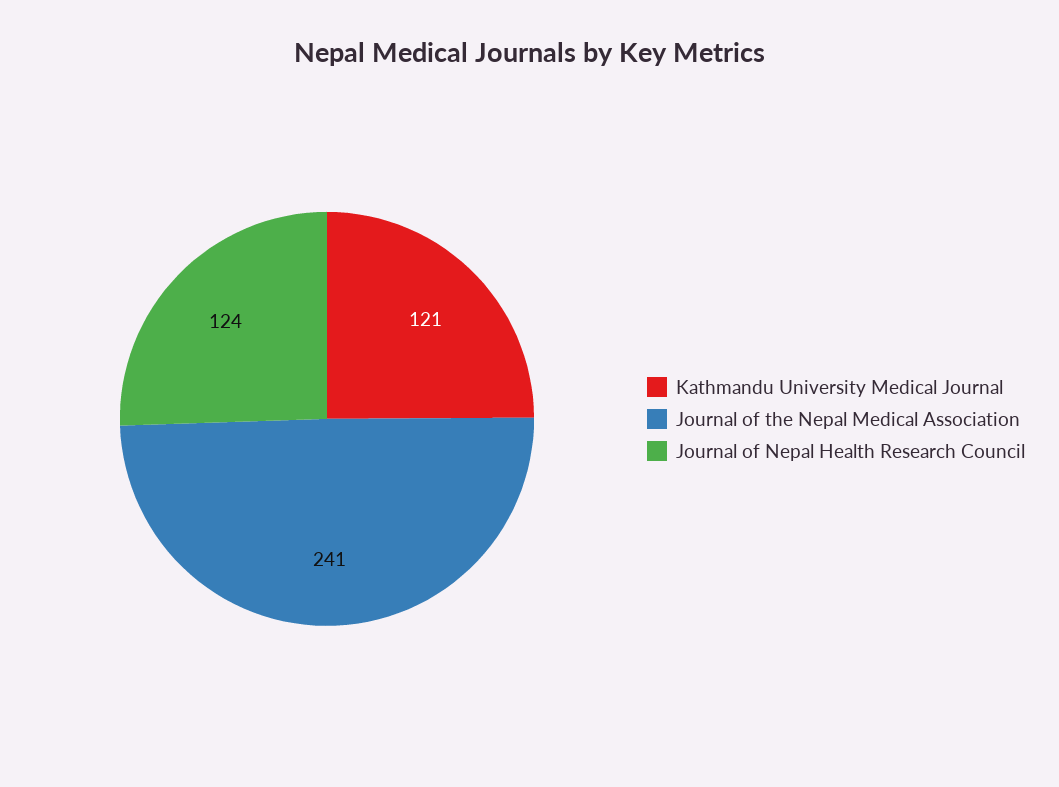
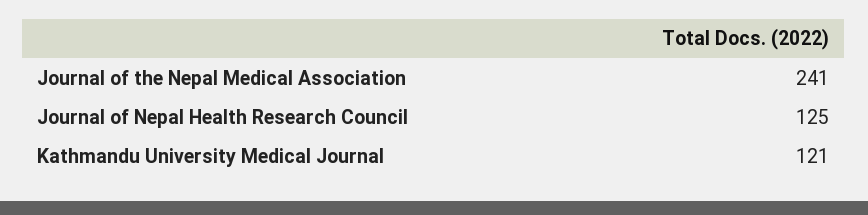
Journal of Nepal Health Research Council: 124 -> 125

